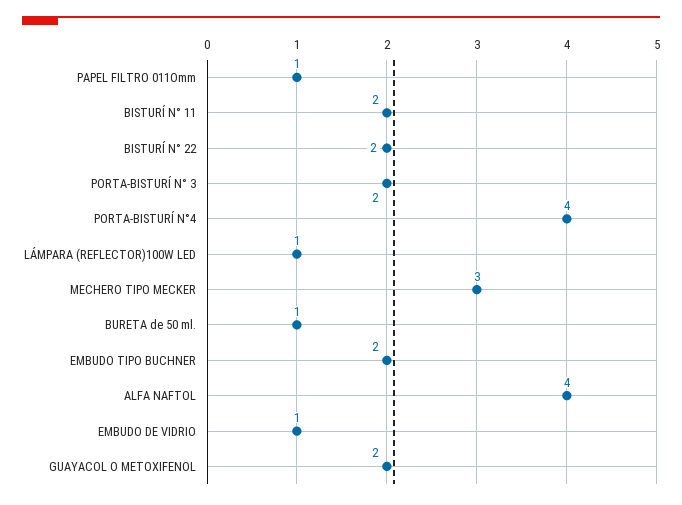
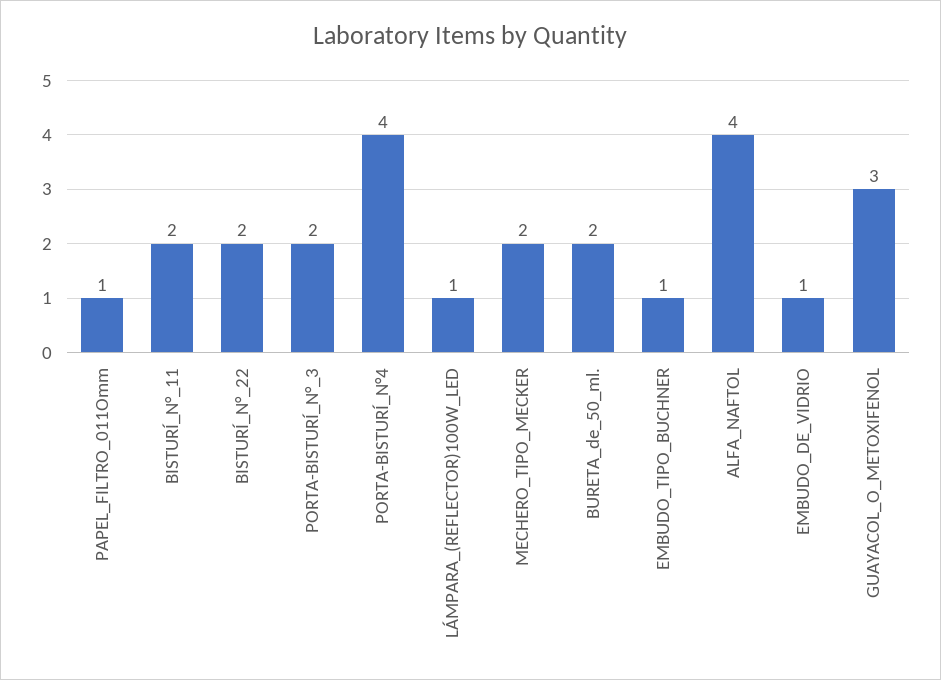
MECHERO TIPO MECKER: 3 -> 2
BURETA de 50 ml.: 1 -> 2
EMBUDO TIPO BUCHNER: 2 -> 1
GUAYACOL O METOXIFENOL: 2 -> 3

